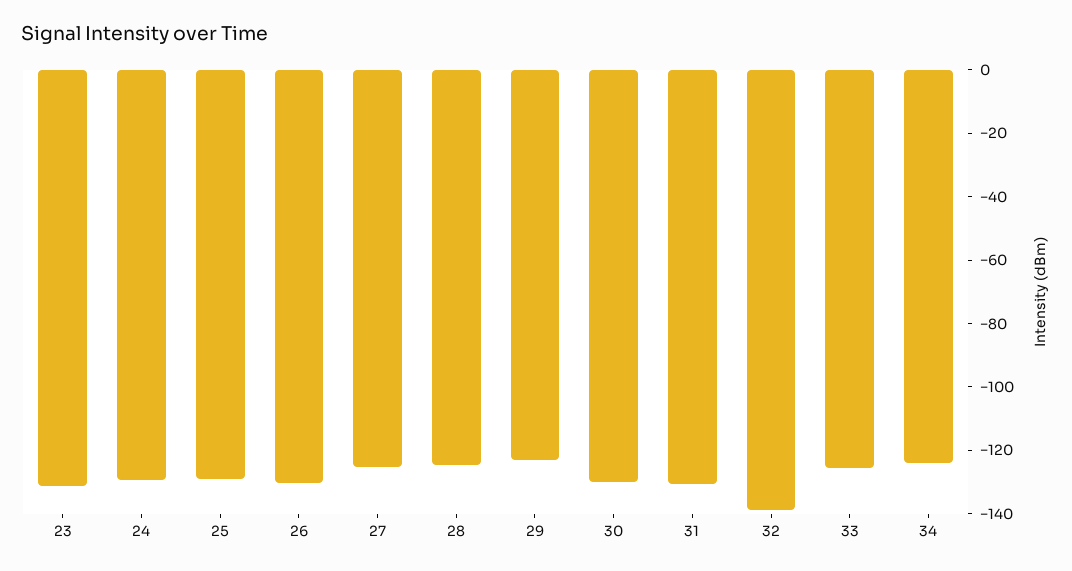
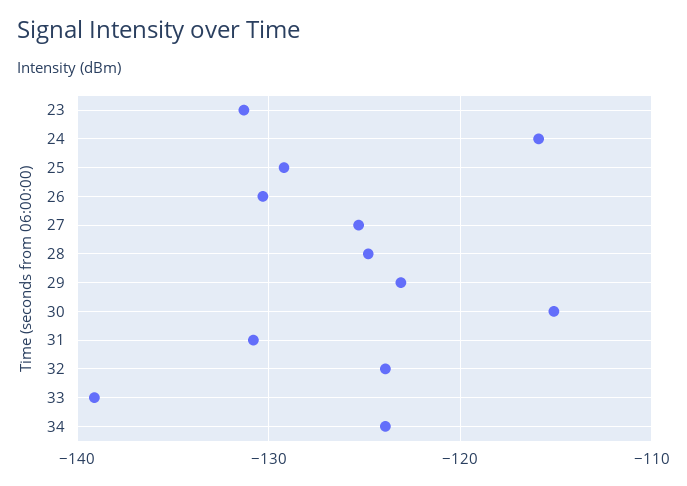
24: -130 -> -116
30: -130 -> -115
32: -140 -> -124
33: -125 -> -139

